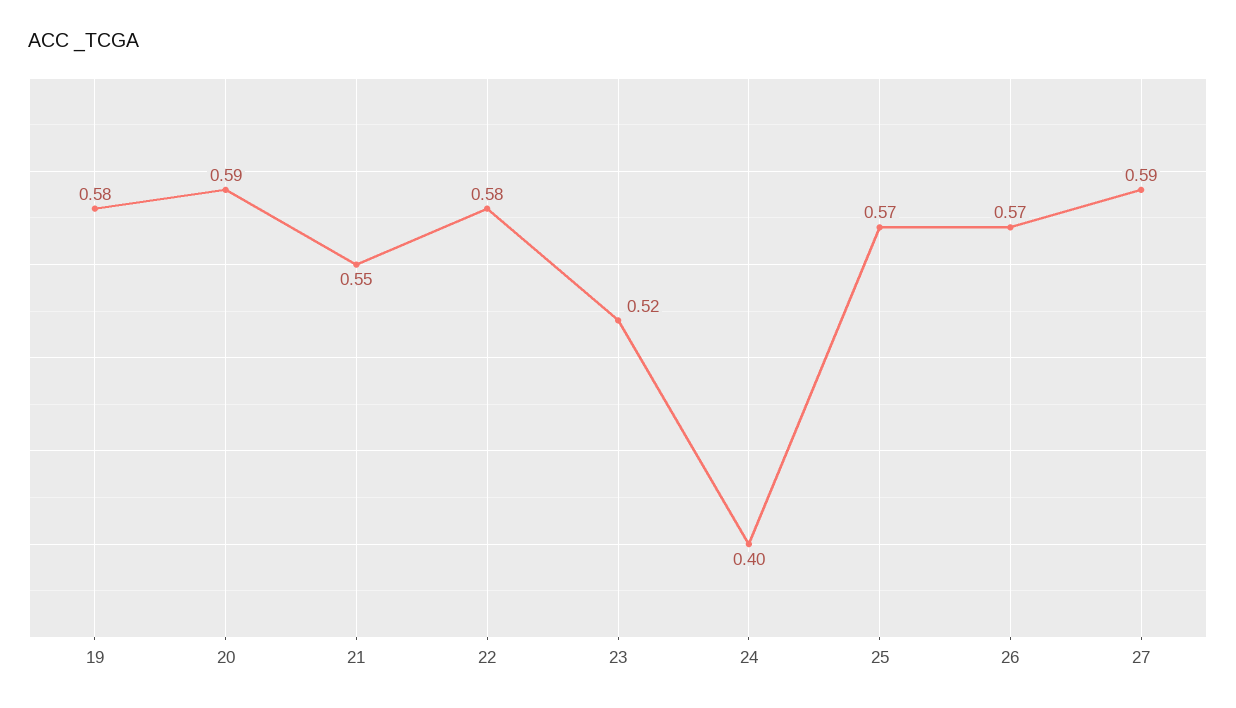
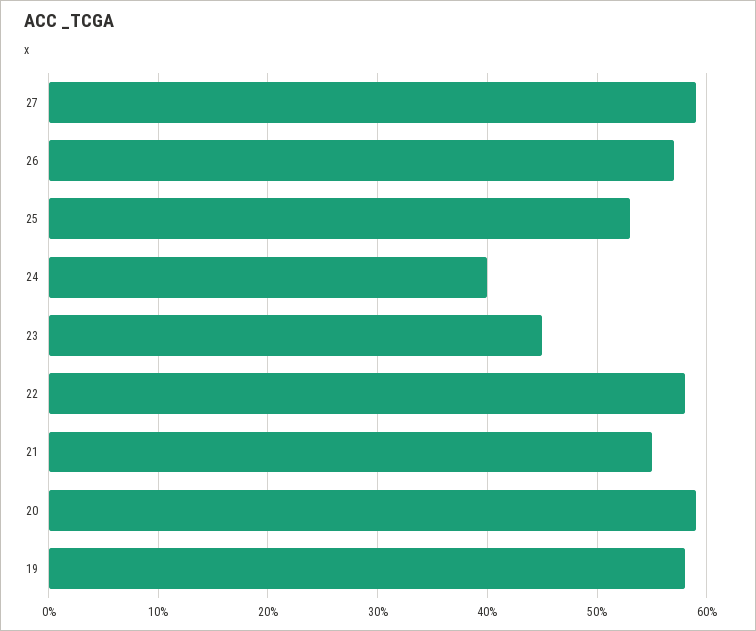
23: 0.52 -> 0.45
25: 0.57 -> 0.53

